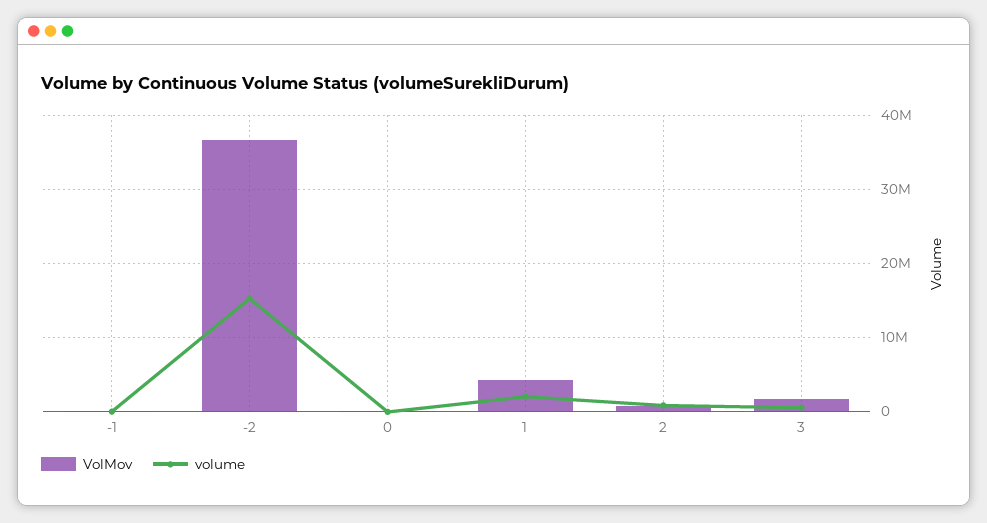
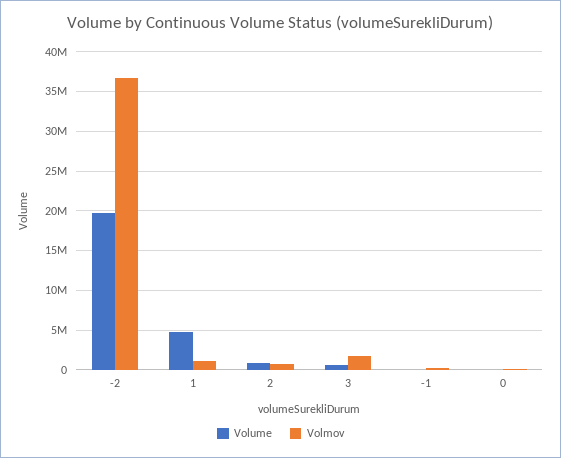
volume, -2: 15000000 -> 20000000
VolMov, 1: 4000000 -> 1000000
volume, 1: 2000000 -> 5000000

